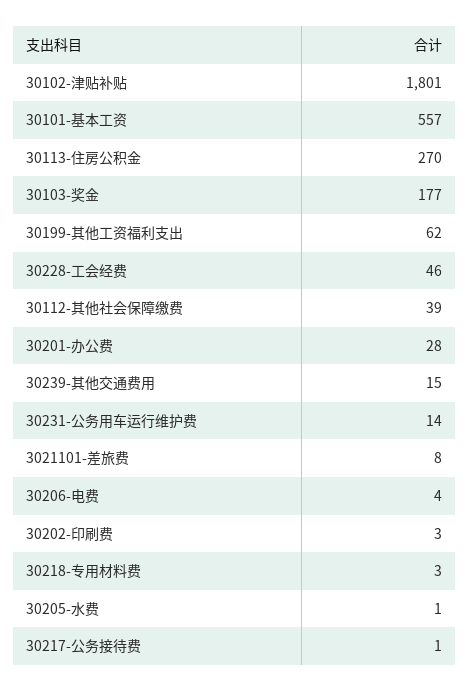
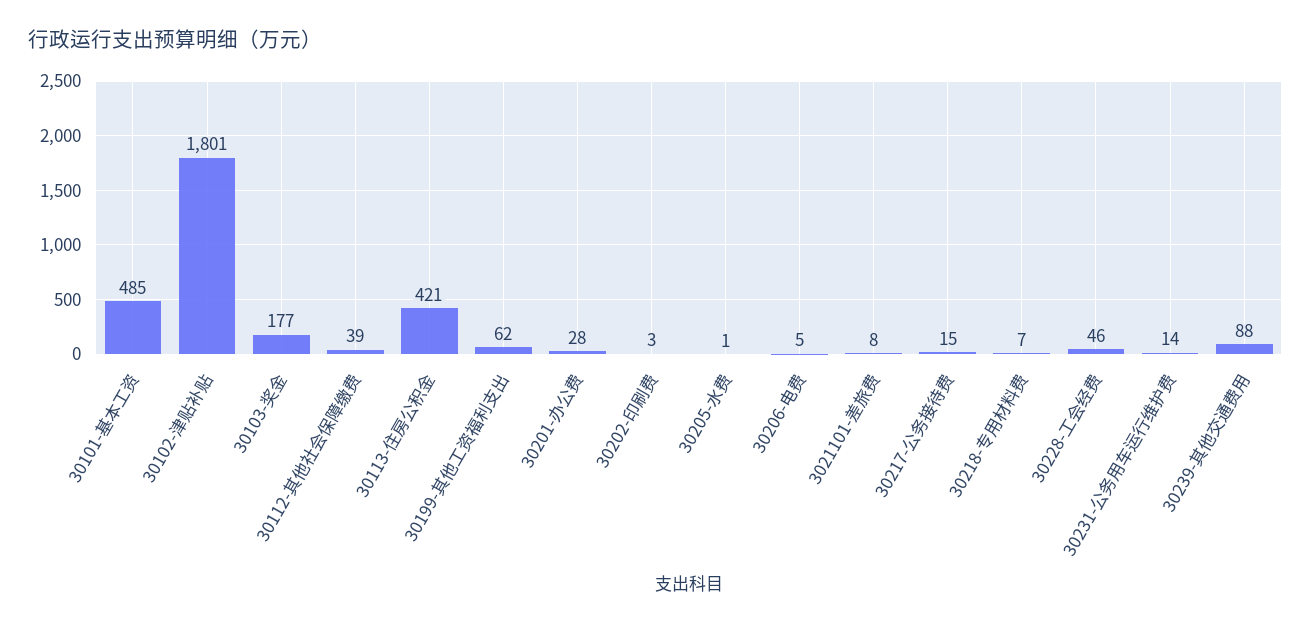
30101-基本工资: 557 -> 485
30113-住房公积金: 270 -> 421
30239-其他交通费用: 15 -> 88
30206-电费: 4 -> 5
30218-专用材料费: 3 -> 7
30217-公务接待费: 1 -> 15

